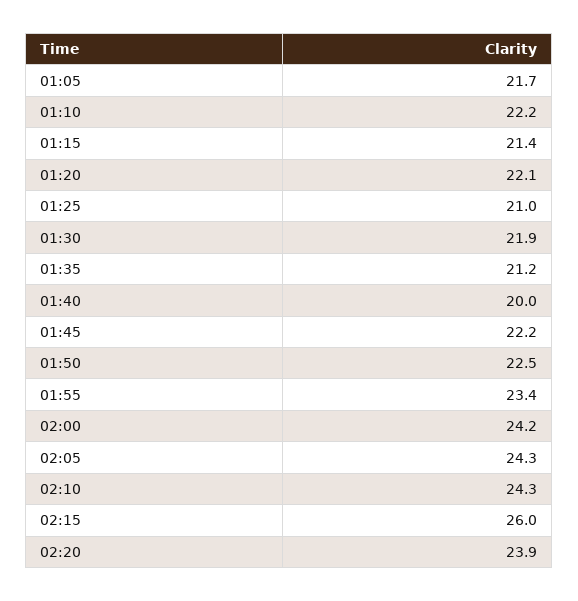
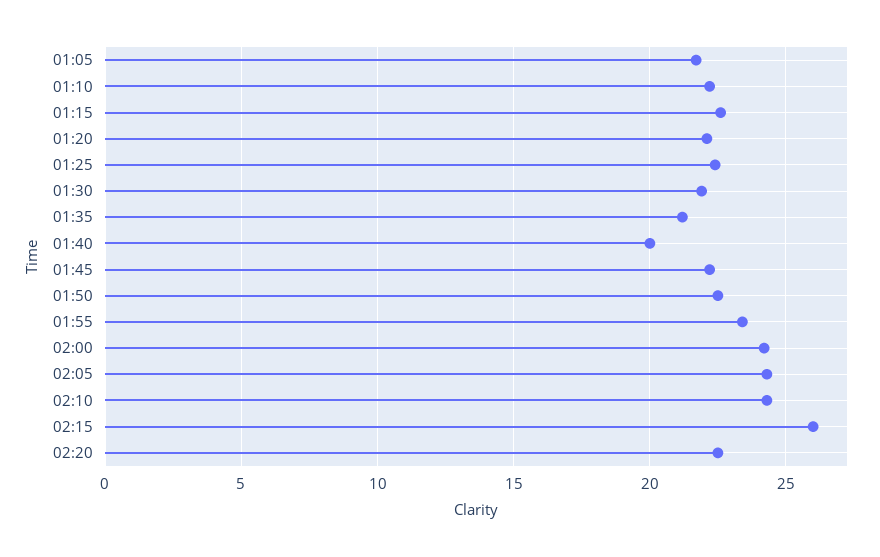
01:15: 21.4 -> 22.5
01:25: 21 -> 22.5
02:20: 23.9 -> 22.5

